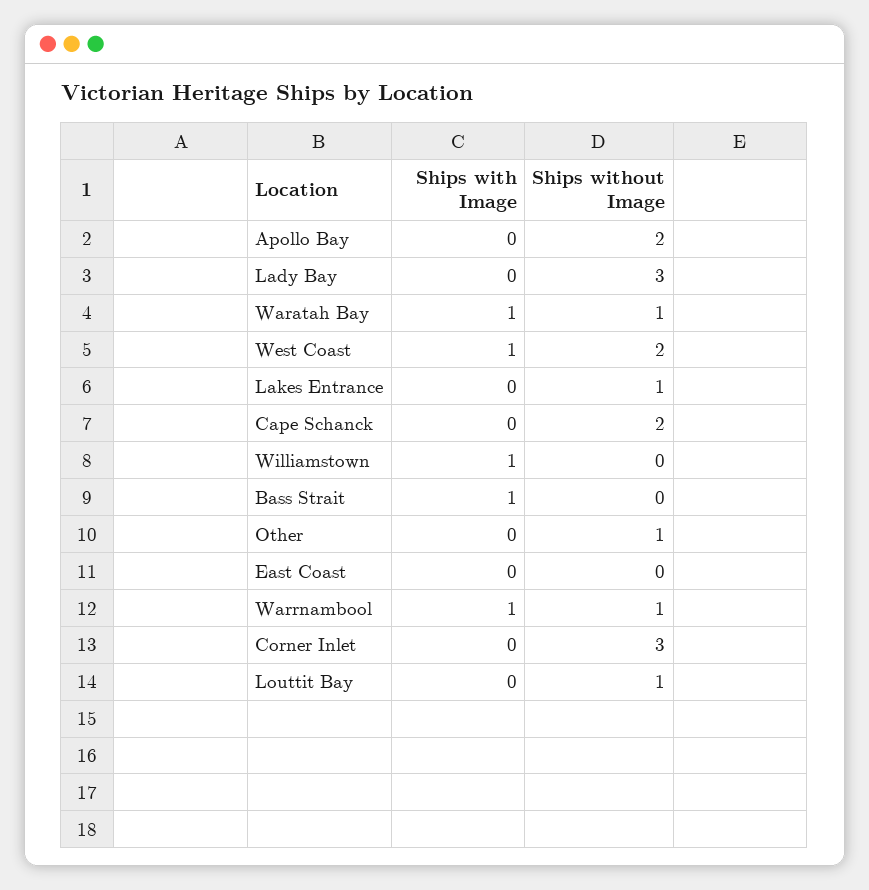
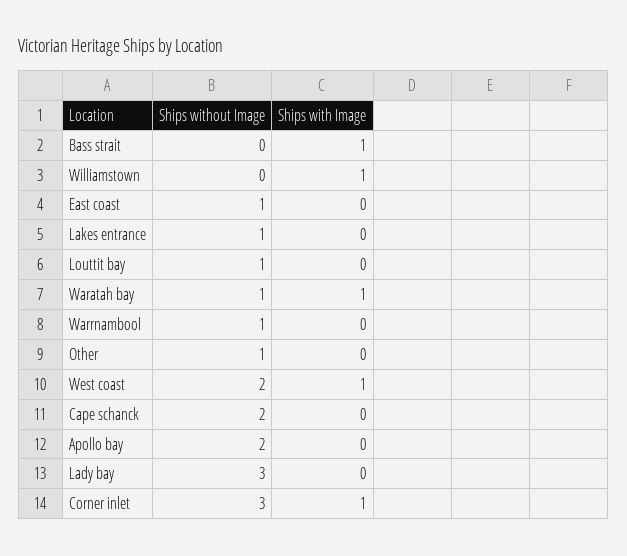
Ships without Image, East Coast: 0 -> 1
Ships with Image, Warrnambool: 1 -> 0
Ships with Image, Corner Inlet: 0 -> 1

